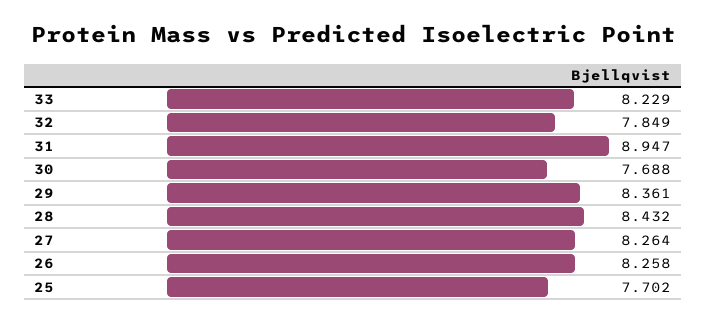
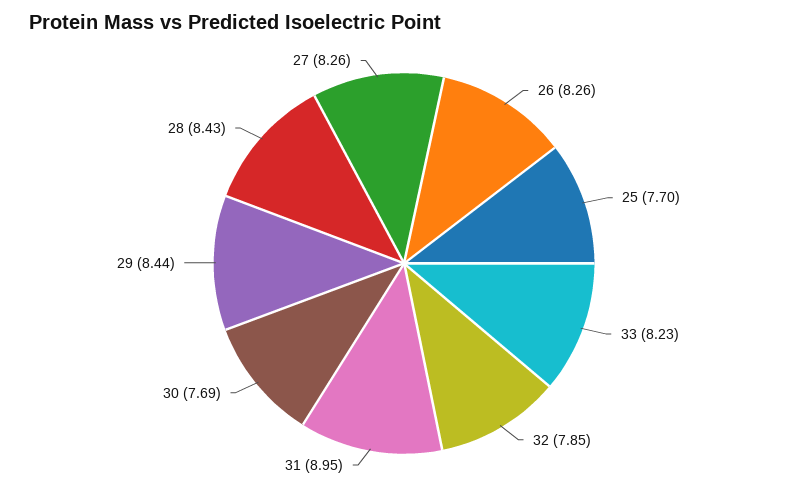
29: 8.361 -> 8.44

